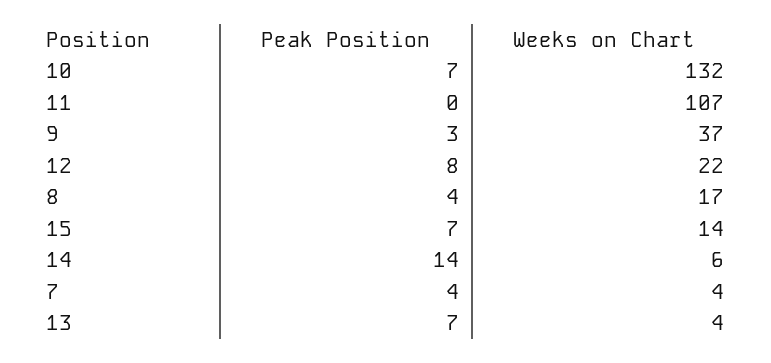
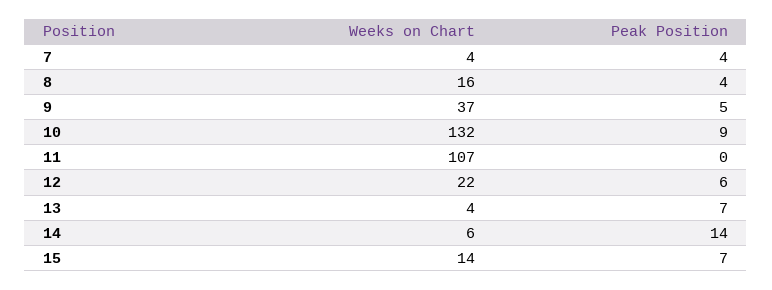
Peak Position, 10: 7 -> 9
Peak Position, 9: 3 -> 5
Peak Position, 12: 8 -> 6
Weeks on Chart, 8: 17 -> 16

